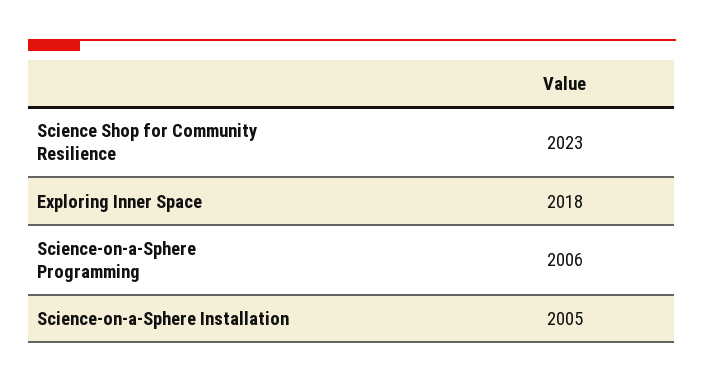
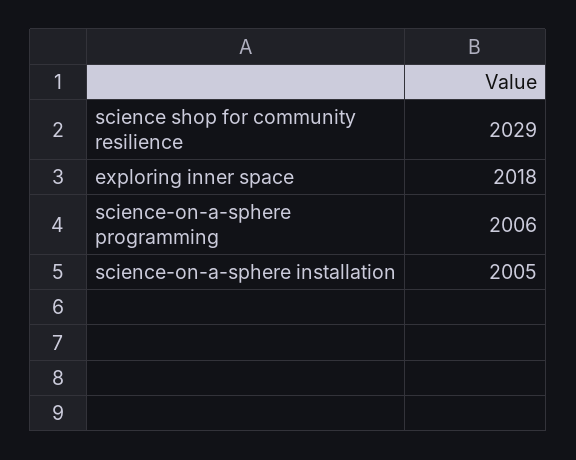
Science Shop for Community Resilience: 2023 -> 2029

